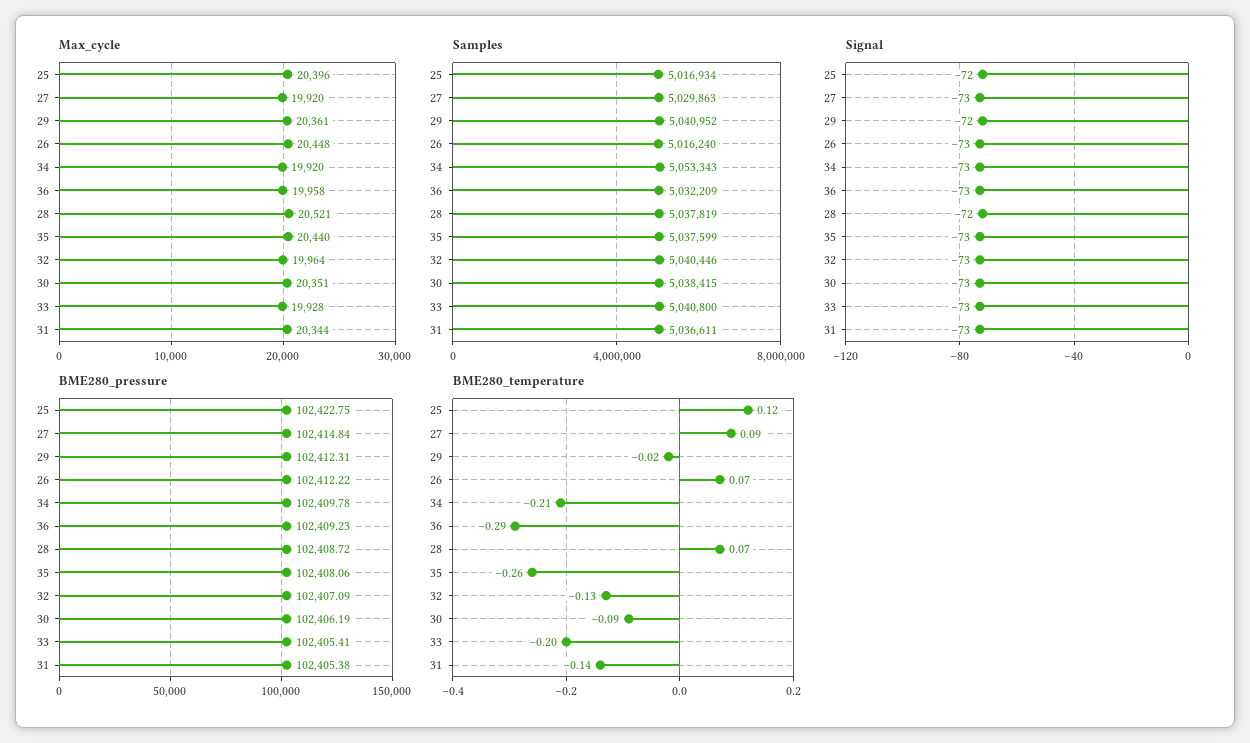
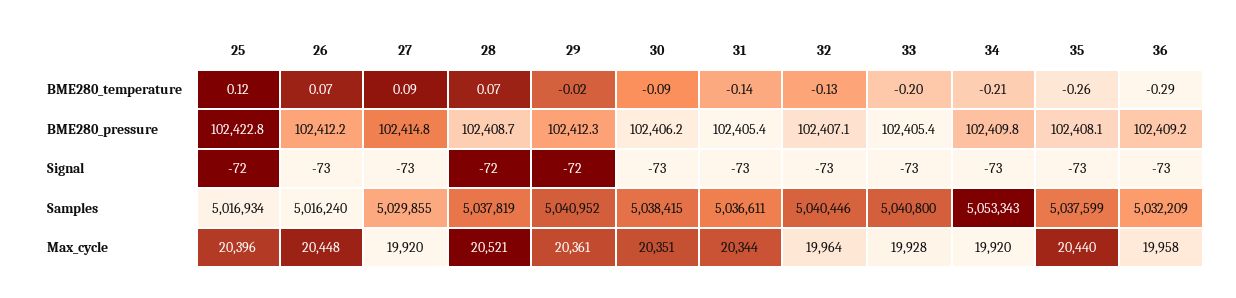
Samples, 27: 5029863 -> 5029855

